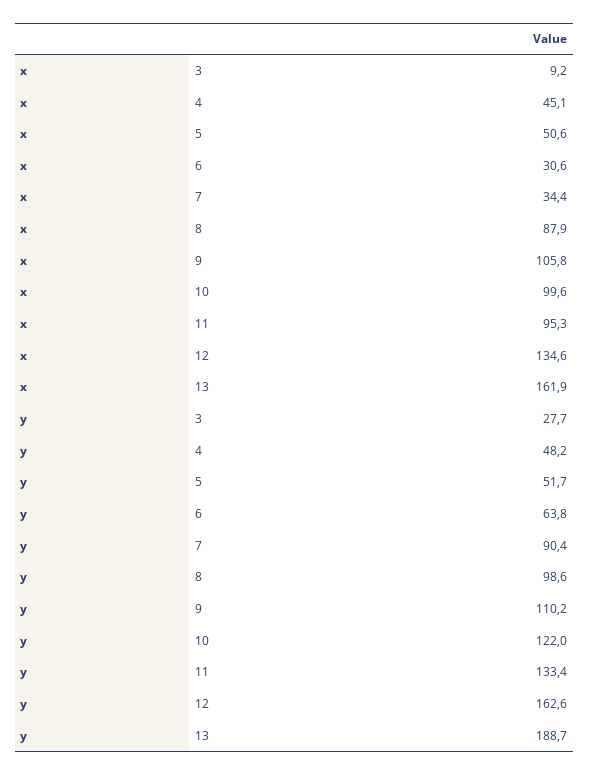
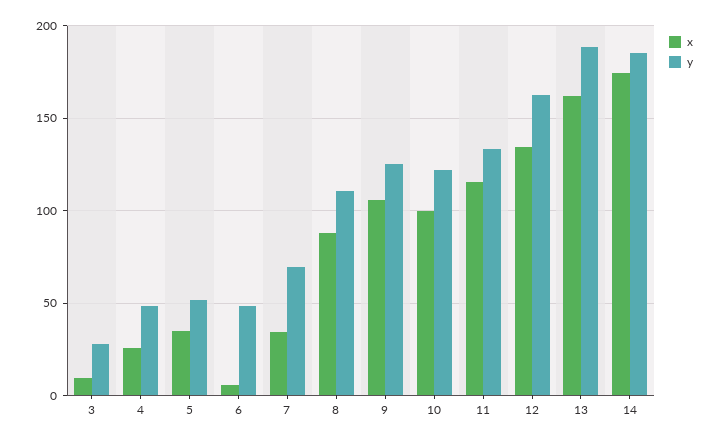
x, 4: 45.1 -> 25
x, 5: 50.6 -> 35
x, 6: 30.6 -> 5
x, 11: 95.3 -> 115
y, 6: 63.8 -> 50
y, 7: 90.4 -> 70
y, 8: 98.6 -> 110
y, 9: 110.2 -> 125
x, 14: none -> 175
y, 14: none -> 185

